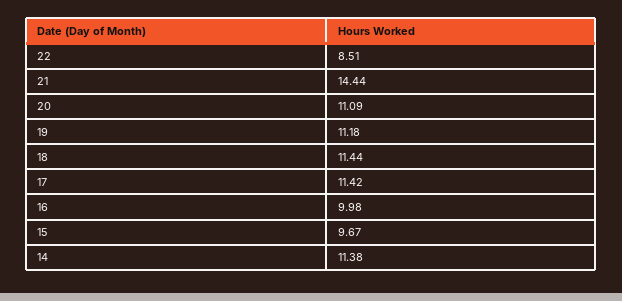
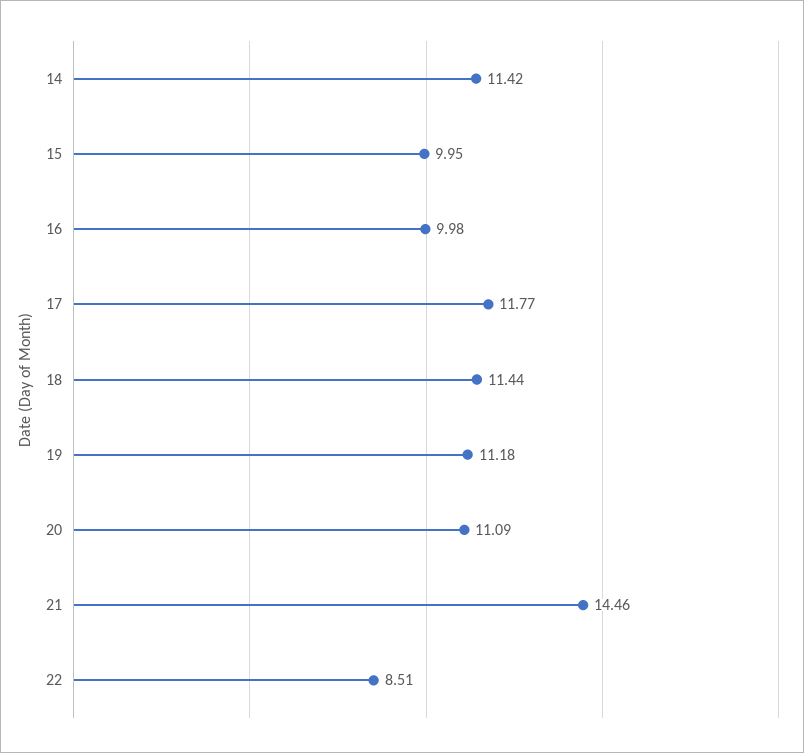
21: 14.44 -> 14.46
17: 11.42 -> 11.77
15: 9.67 -> 9.95
14: 11.38 -> 11.42

